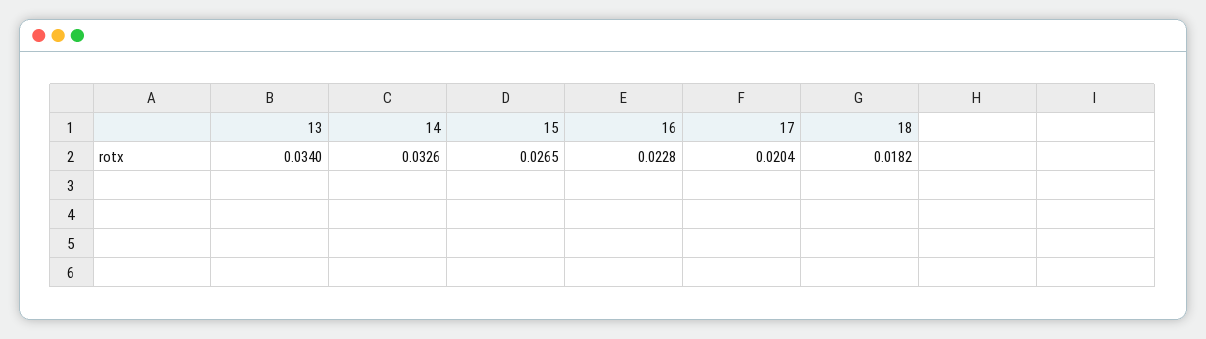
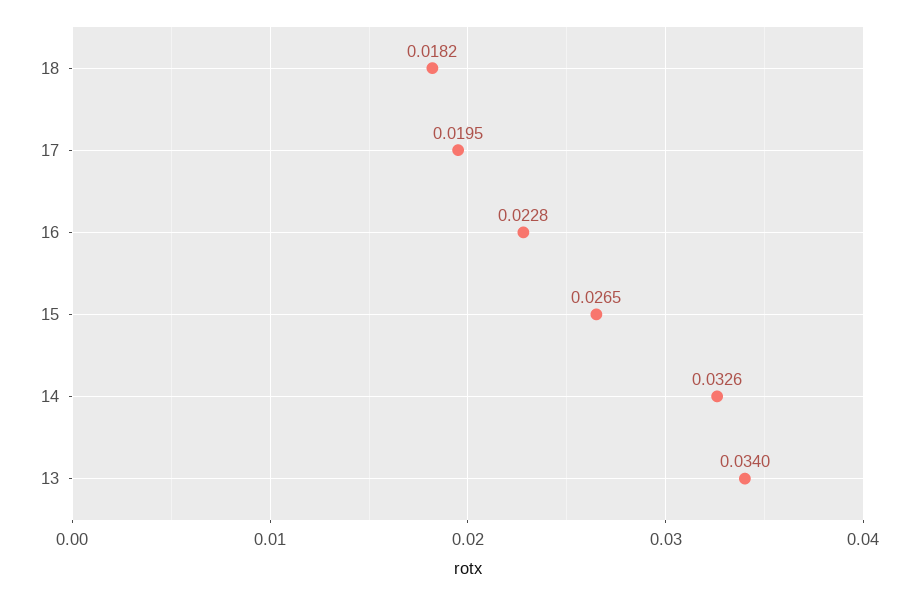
17: 0.0204 -> 0.0195

